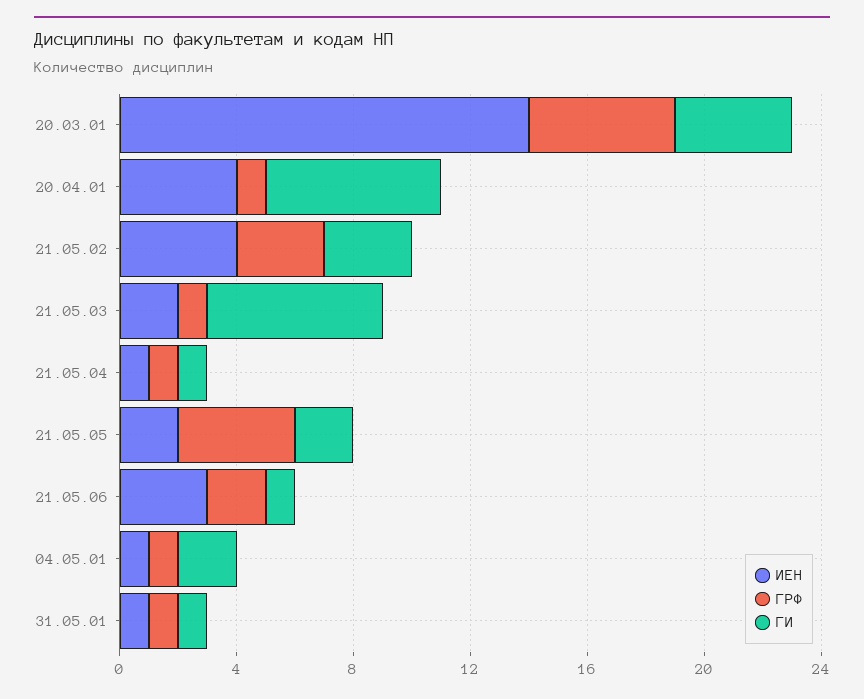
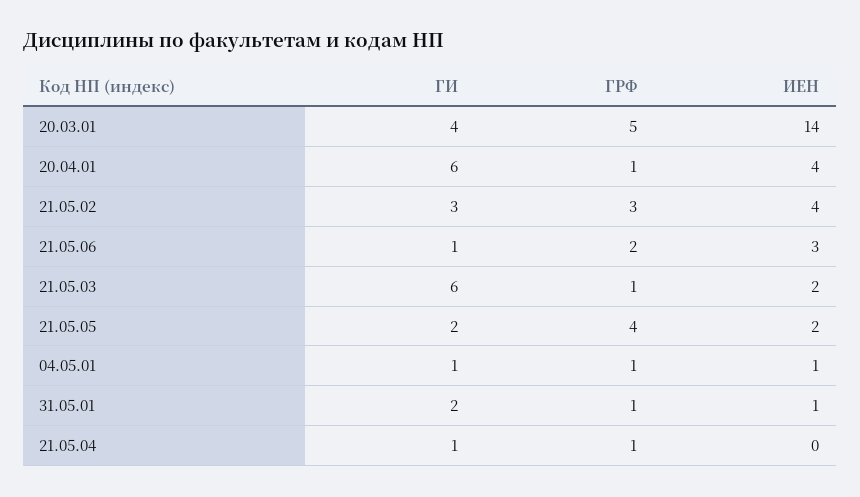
ИЕН, 21.05.04: 1 -> 0
ГИ, 04.05.01: 2 -> 1
ГИ, 31.05.01: 1 -> 2

